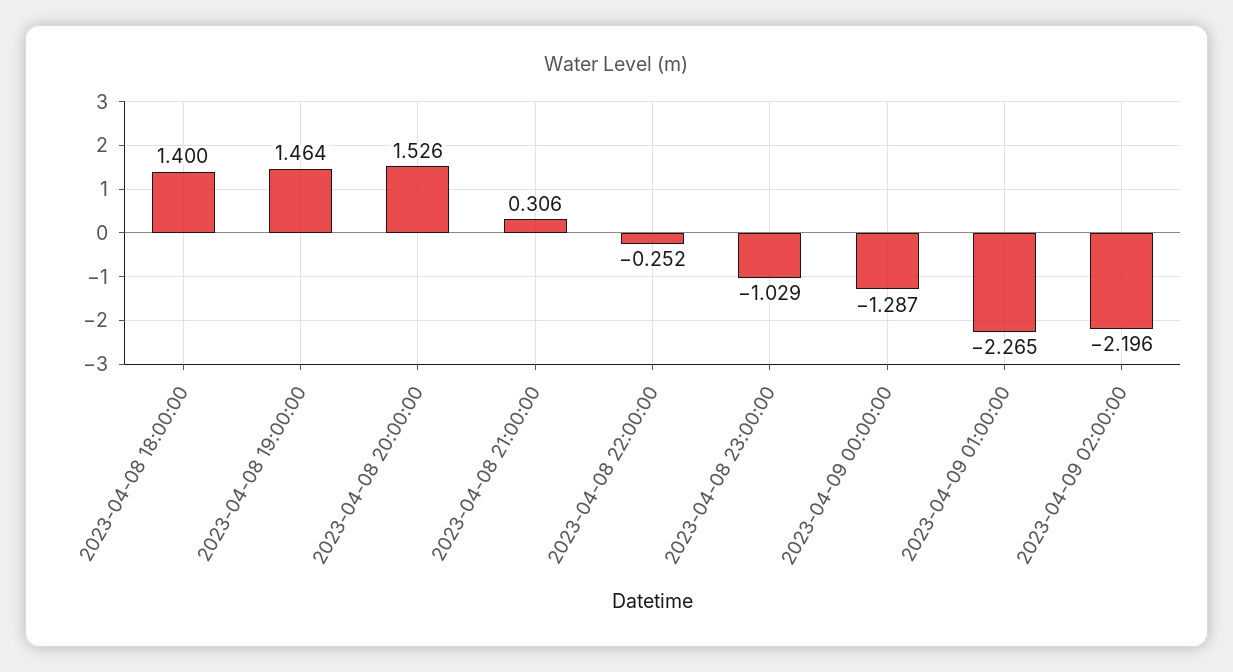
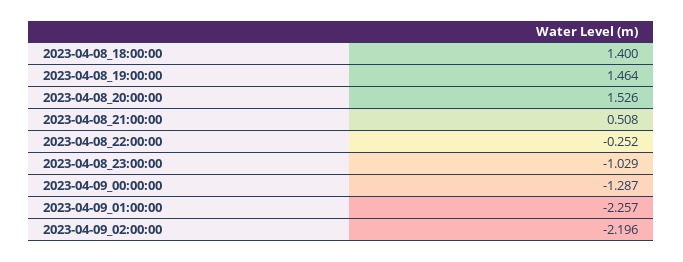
2023-04-08 21:00:00: 0.306 -> 0.508
2023-04-09 01:00:00: -2.265 -> -2.257

